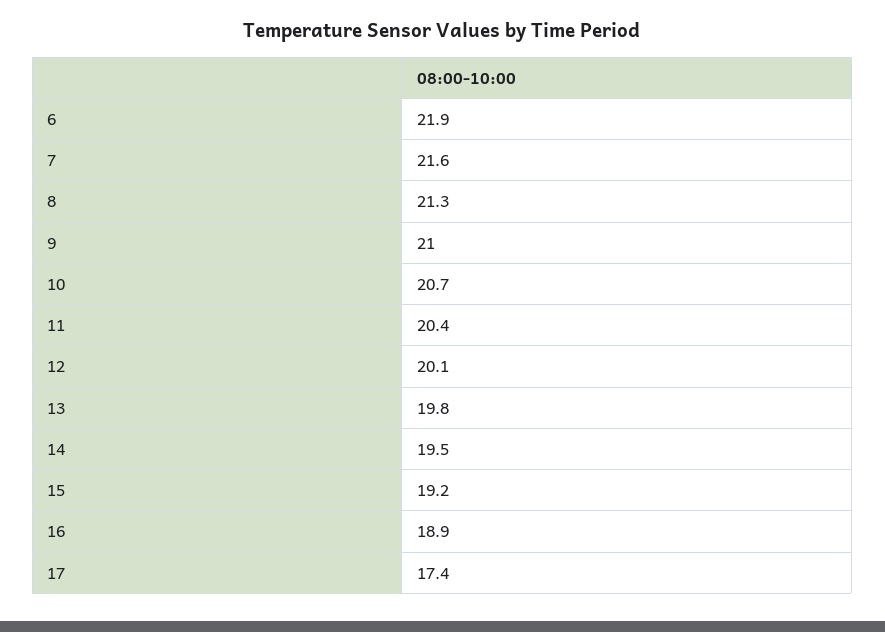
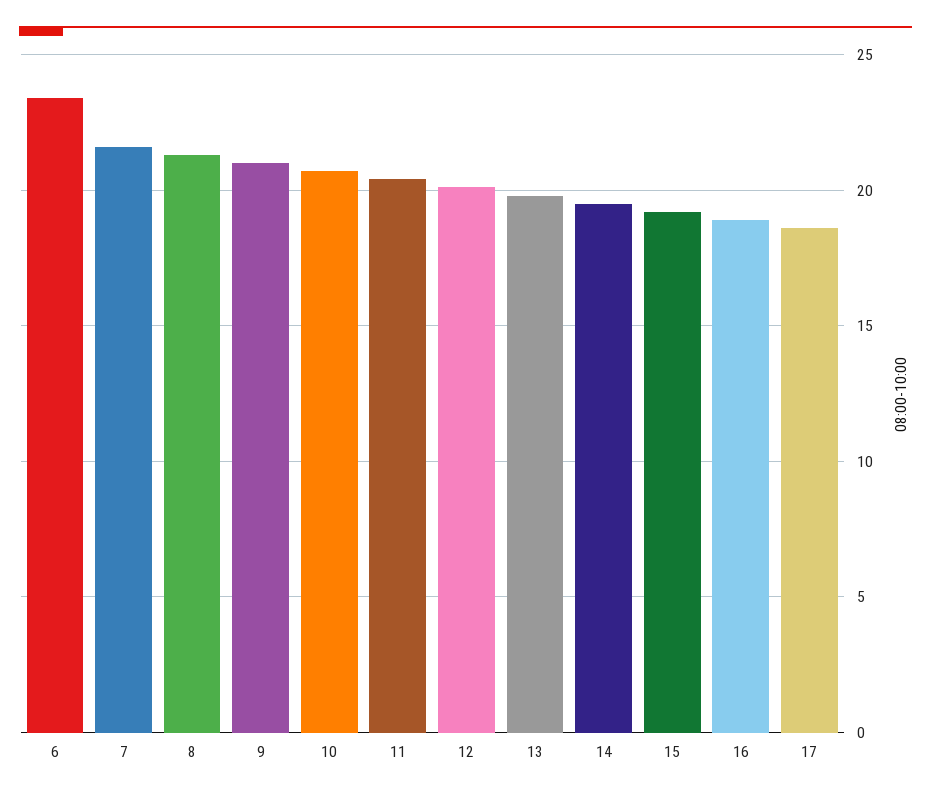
6: 21.9 -> 23.5
17: 17.4 -> 18.5

